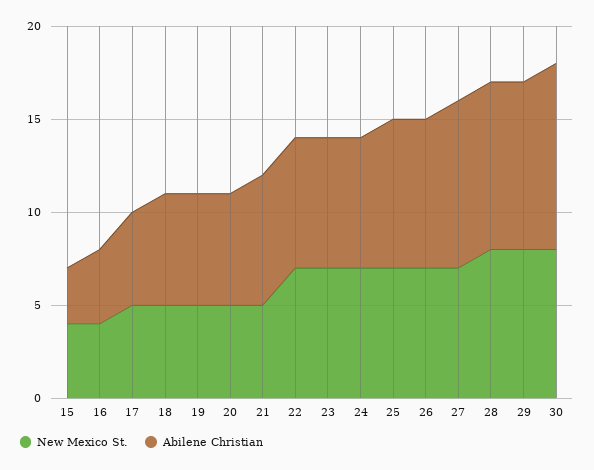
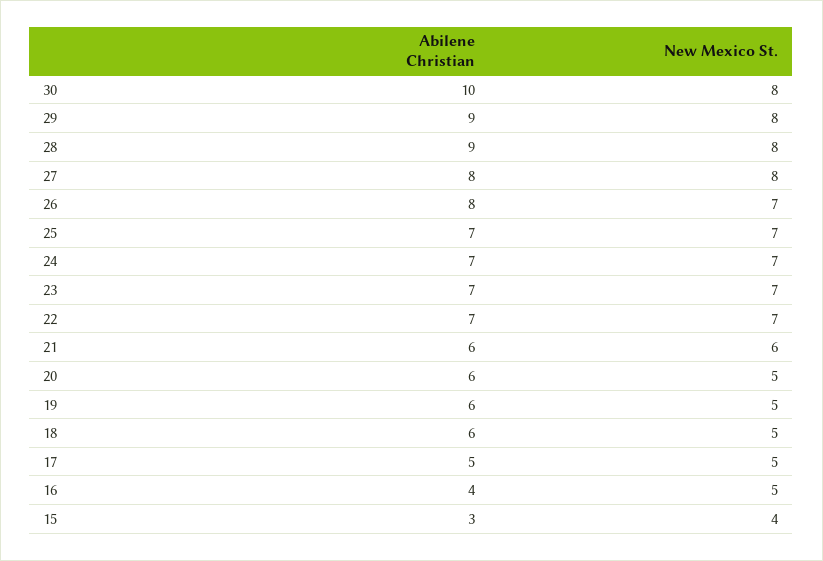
New Mexico St., 16: 4 -> 5
New Mexico St., 21: 5 -> 6
Abilene Christian, 21: 7 -> 6
Abilene Christian, 25: 8 -> 7
New Mexico St., 27: 7 -> 8
Abilene Christian, 27: 9 -> 8

